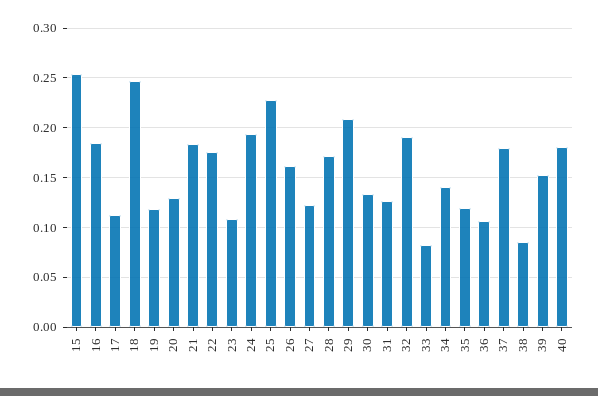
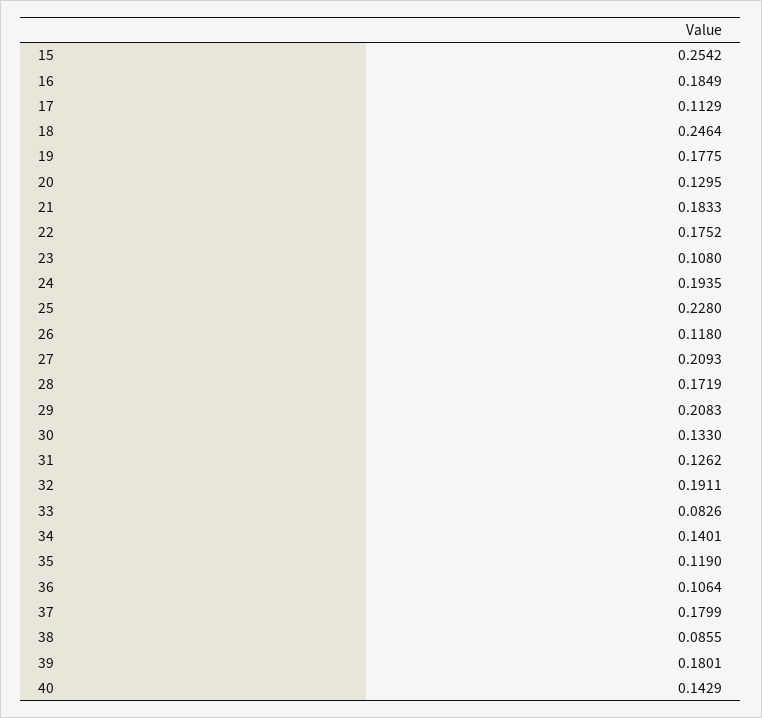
19: 0.12 -> 0.1775
26: 0.16 -> 0.118
27: 0.12 -> 0.2093
39: 0.15 -> 0.1801
40: 0.18 -> 0.1429

